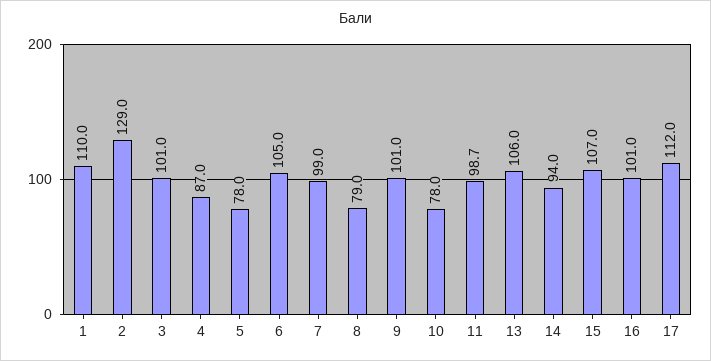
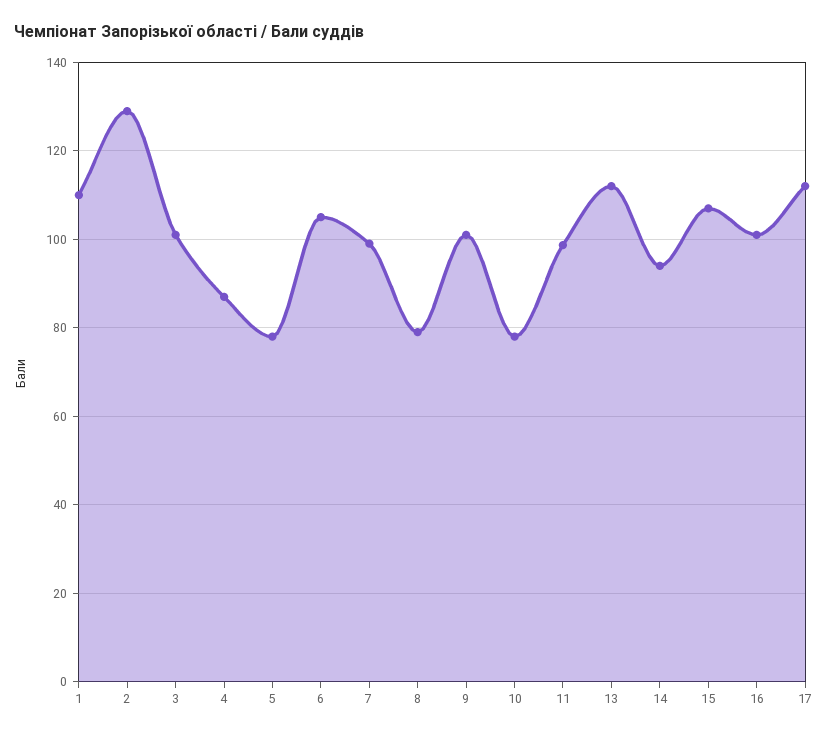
13: 106 -> 112

